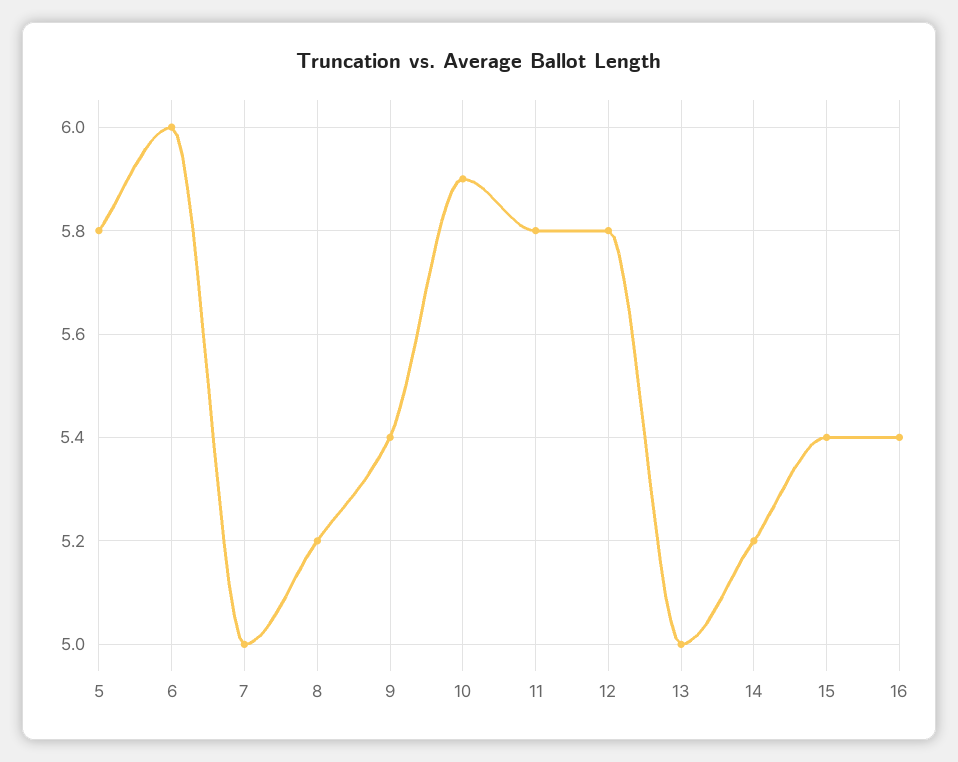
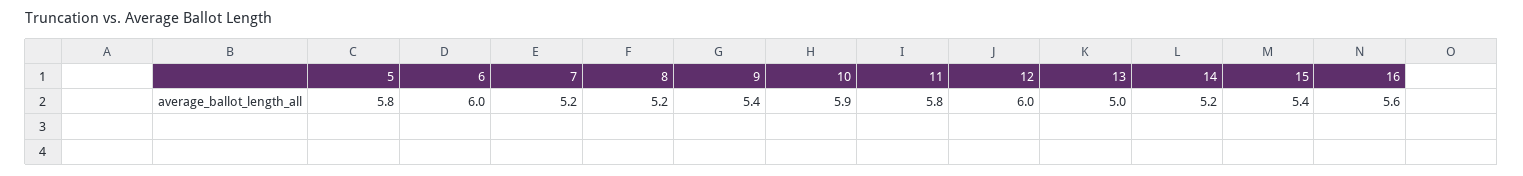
7: 5 -> 5.2
12: 5.8 -> 6
16: 5.4 -> 5.6

